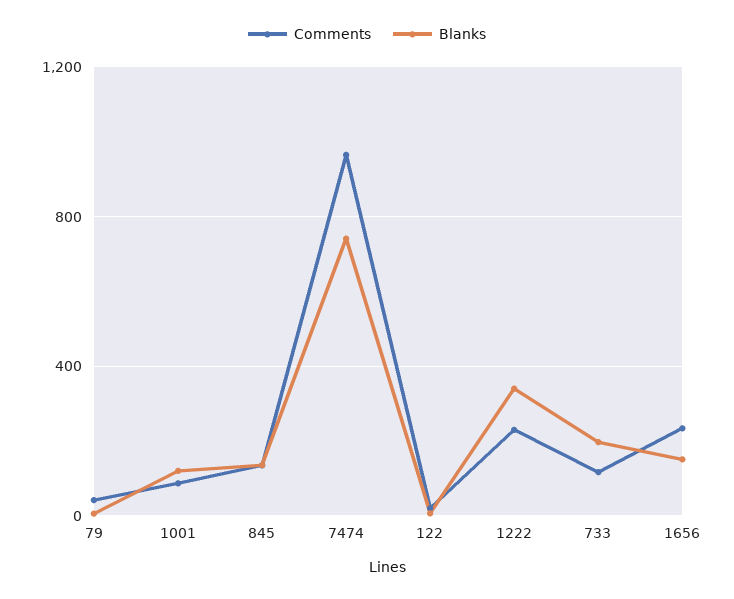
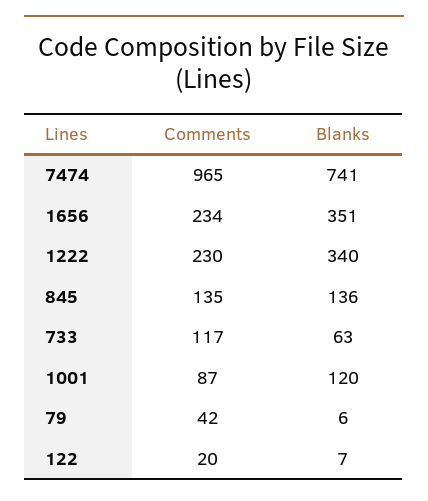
Blanks, 733: 200 -> 63
Blanks, 1656: 150 -> 351

